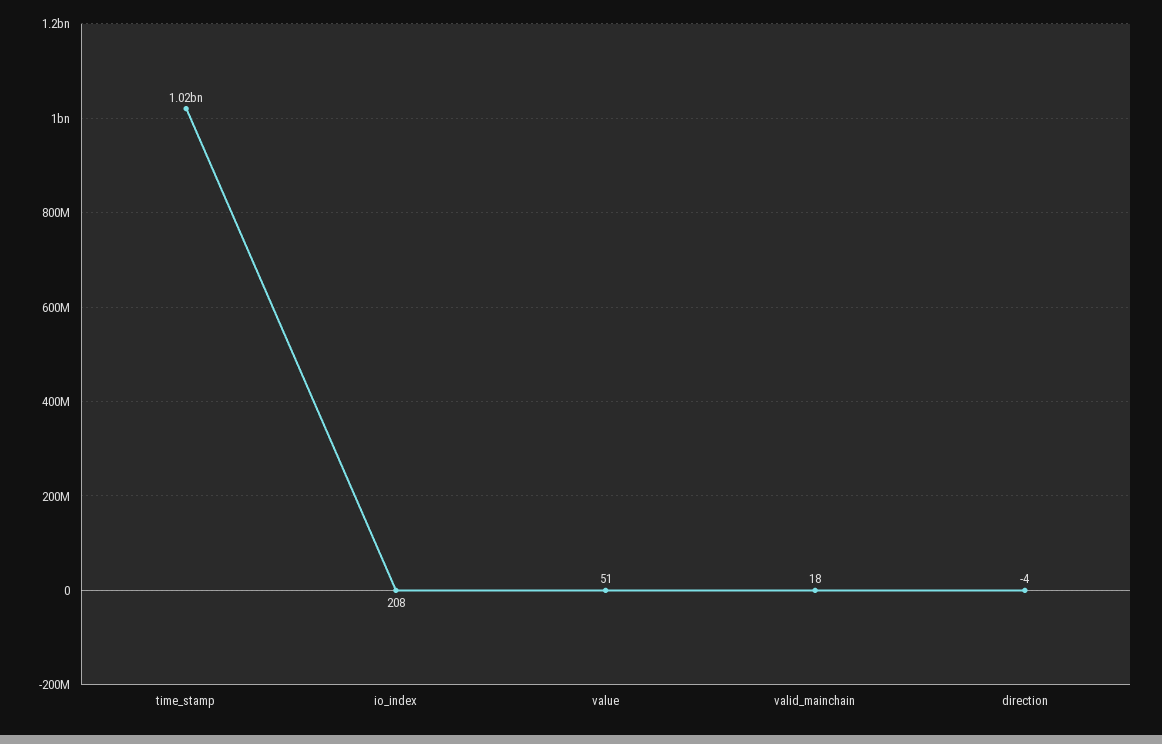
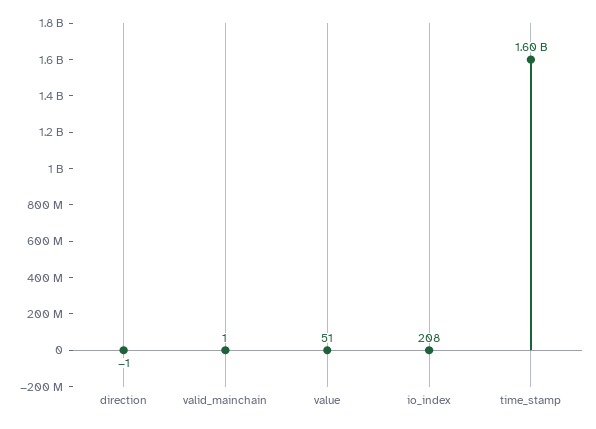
time_stamp: 1020000000 -> 1600000000
valid_mainchain: 18 -> 1
direction: -4 -> -1

